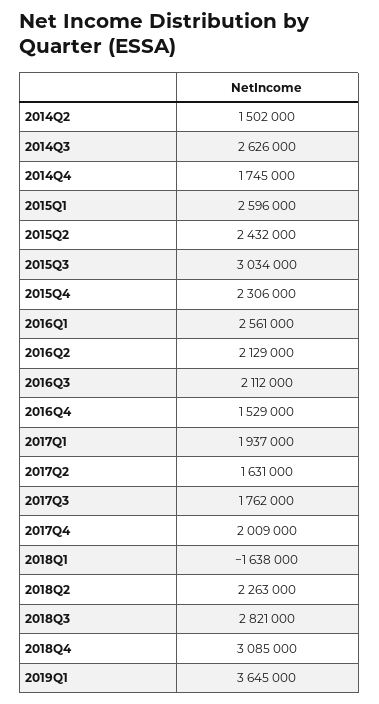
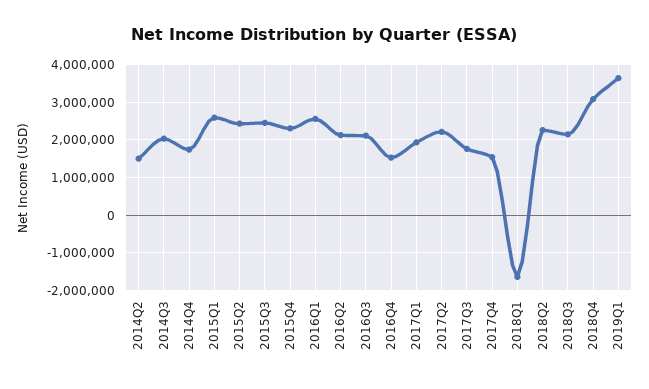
2014Q3: 2626000 -> 2000000
2015Q3: 3034000 -> 2400000
2017Q2: 1631000 -> 2200000
2017Q4: 2009000 -> 1600000
2018Q3: 2821000 -> 2200000

